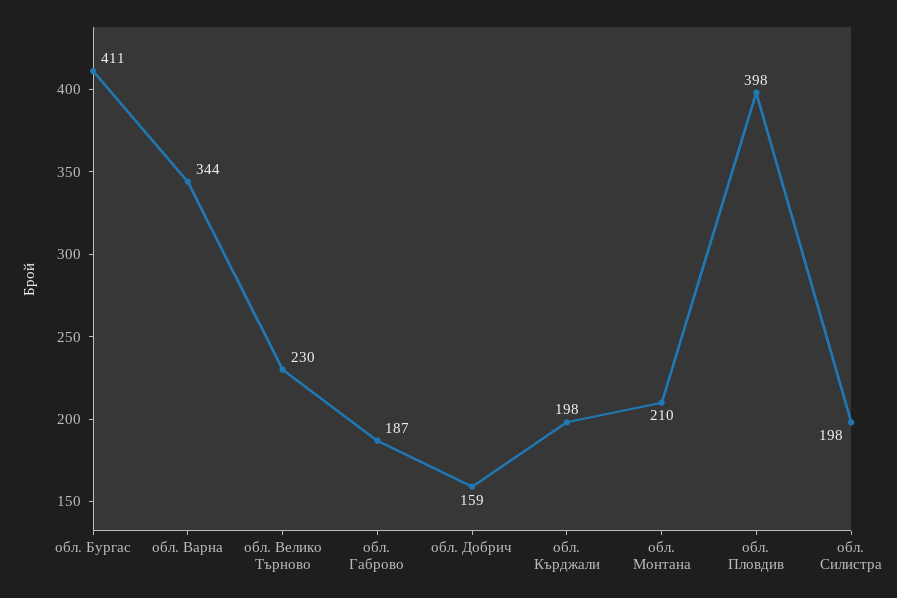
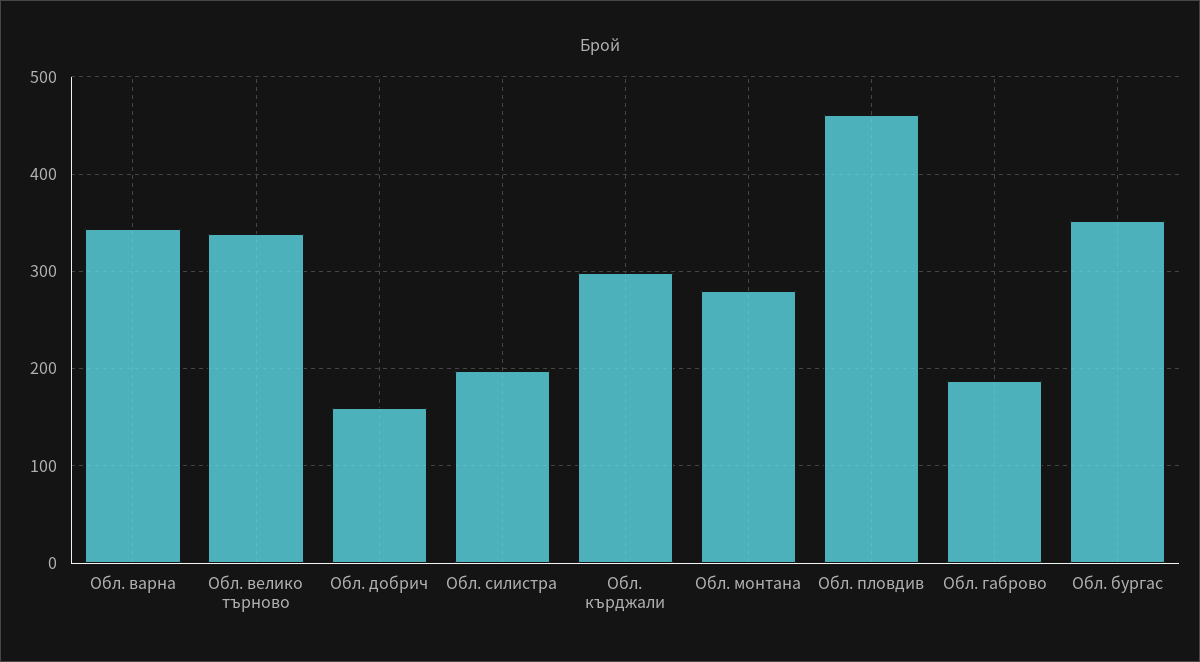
обл. Бургас: 411 -> 350
обл. Велико Търново: 230 -> 340
обл. Кърджали: 198 -> 300
обл. Монтана: 210 -> 280
обл. Пловдив: 398 -> 460

